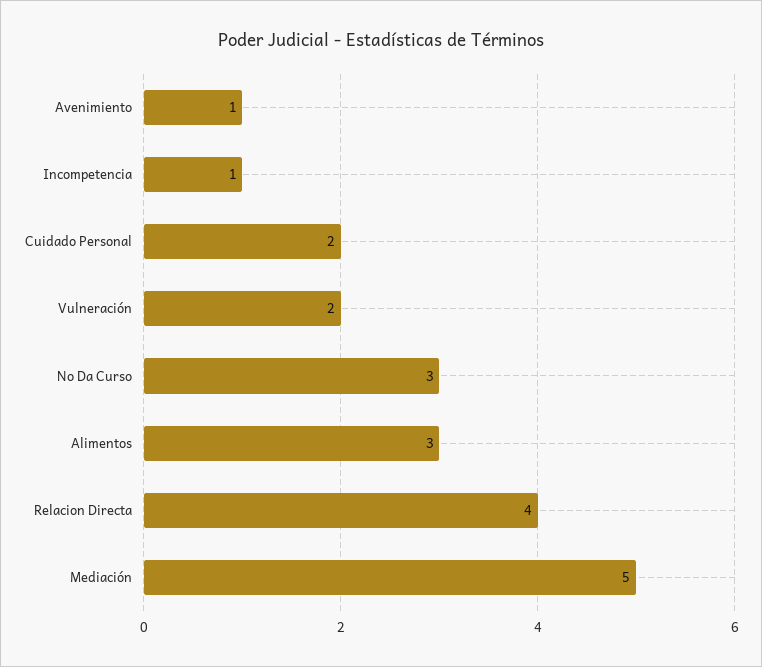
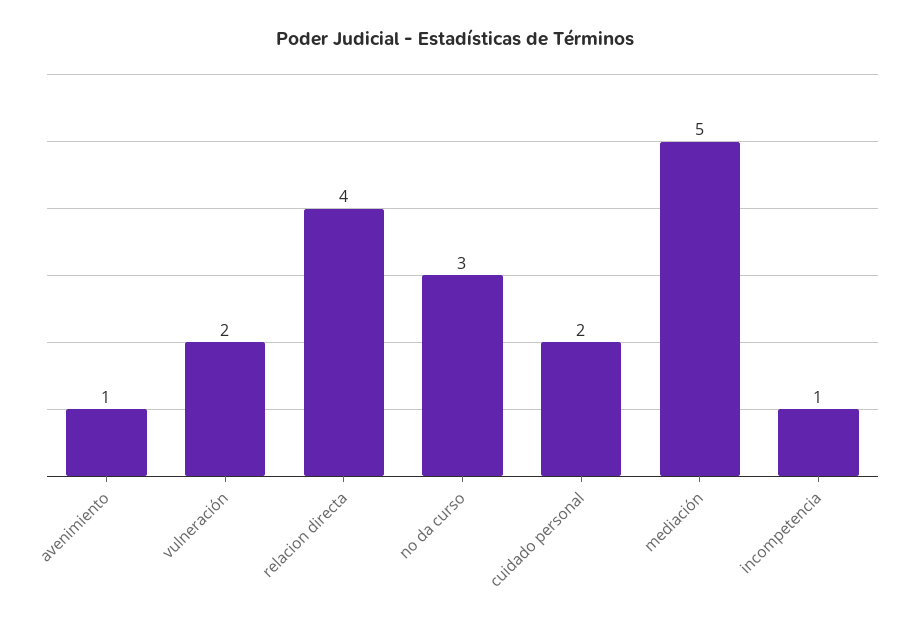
Alimentos: 3 -> none

